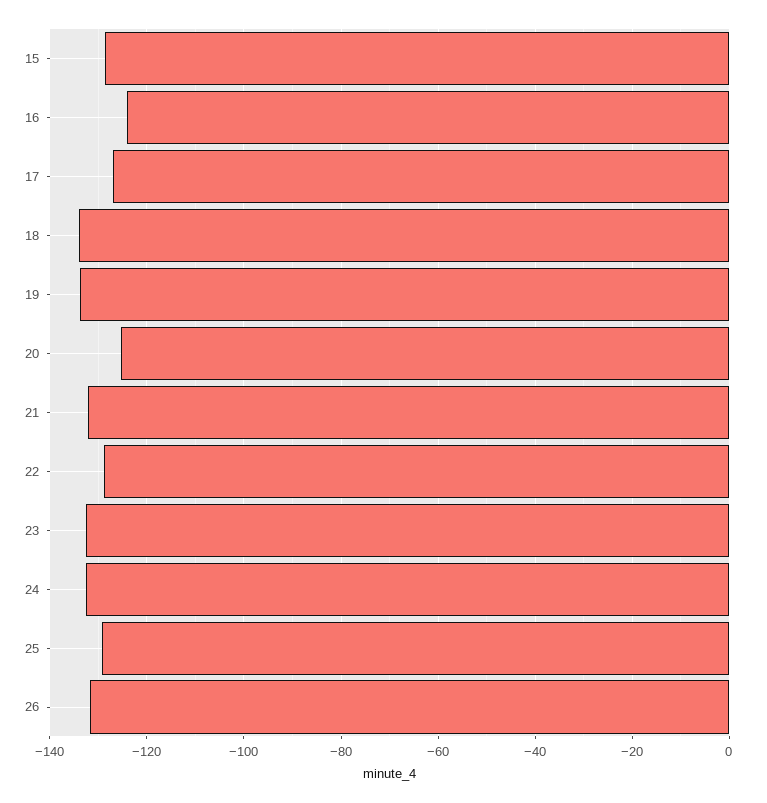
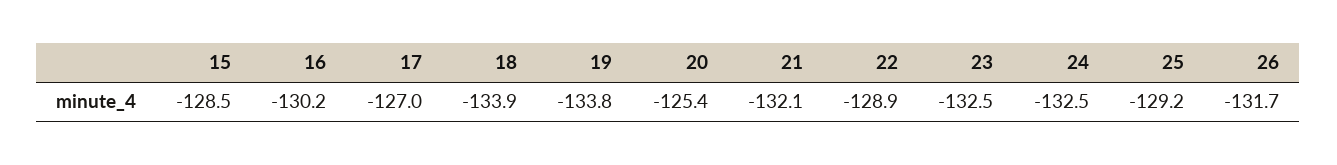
16: -124 -> -130.2

